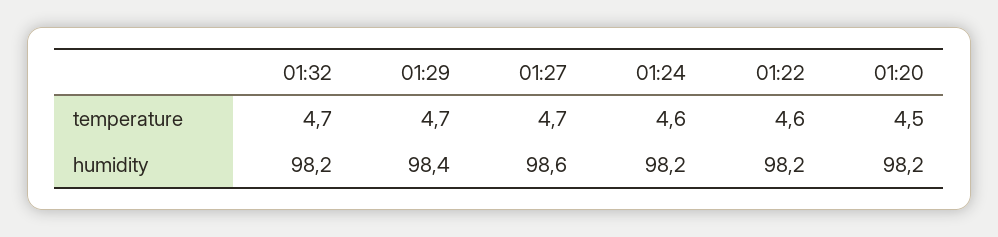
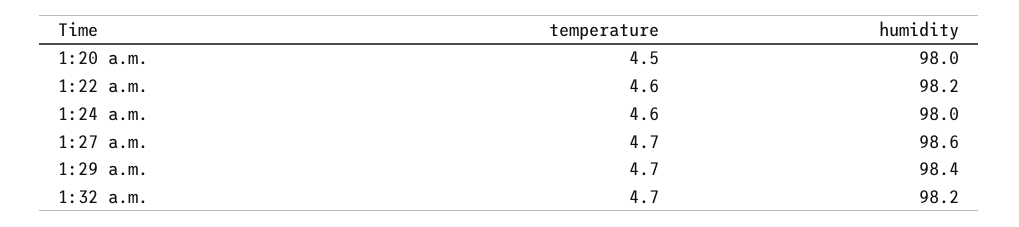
01:24, humidity: 98.2 -> 98
01:20, humidity: 98.2 -> 98

